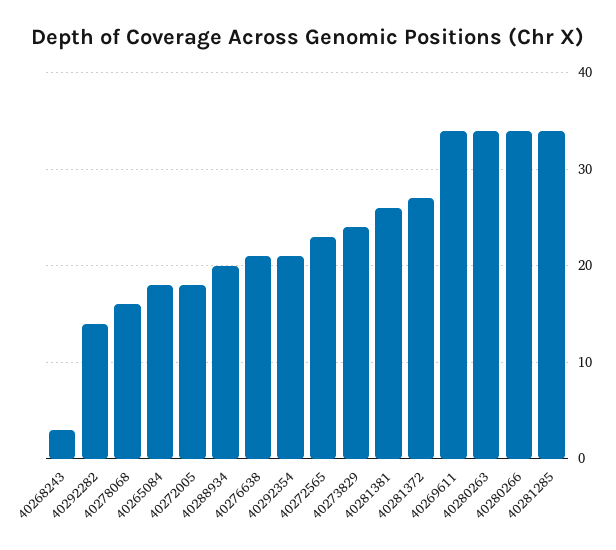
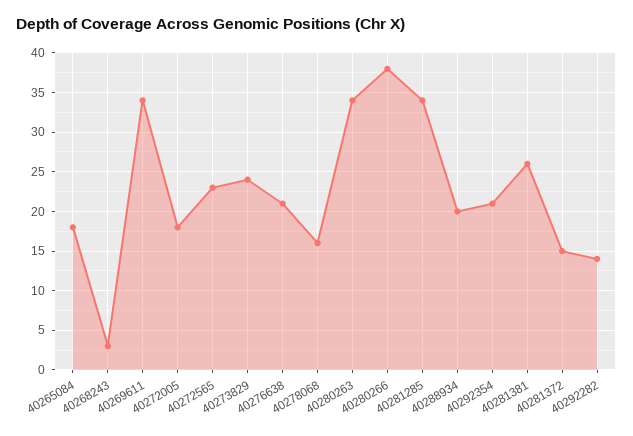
40281372: 27 -> 15
40280266: 34 -> 38

